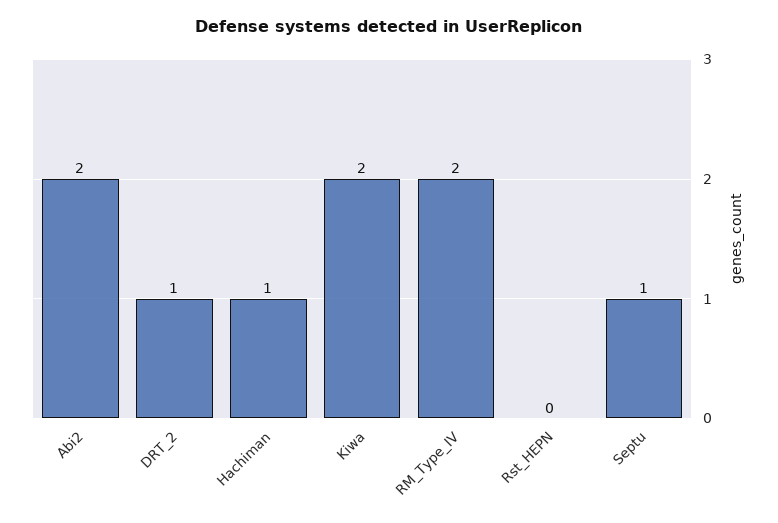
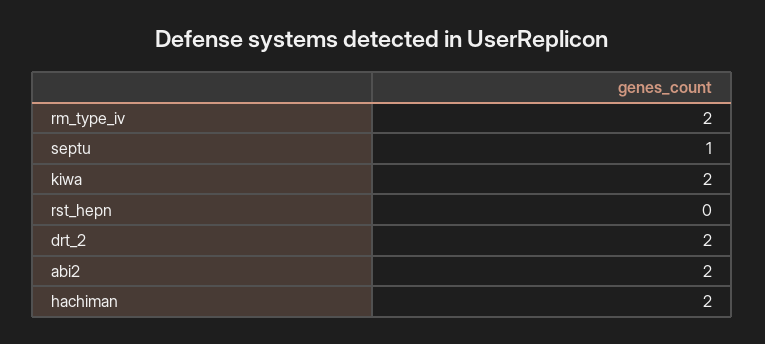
DRT_2: 1 -> 2
Hachiman: 1 -> 2

